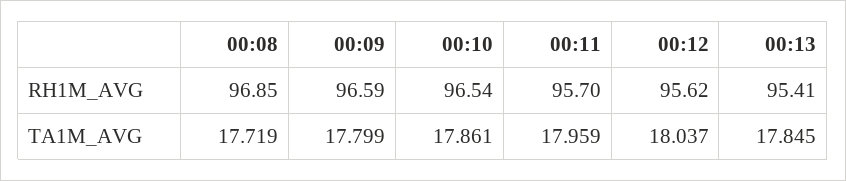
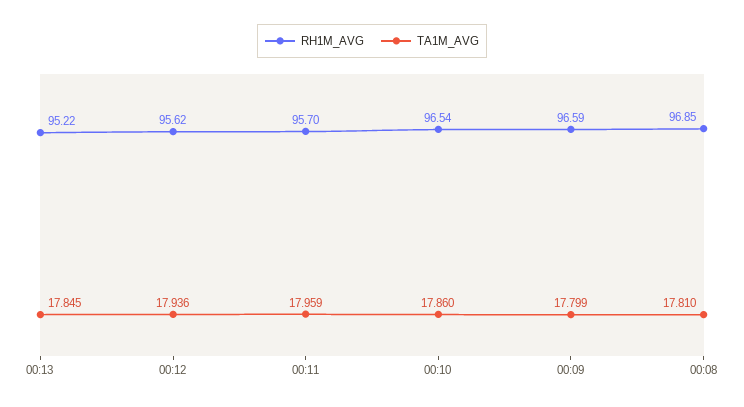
RH1M_AVG, 00:13: 95.41 -> 95.22
TA1M_AVG, 00:08: 17.719 -> 17.81
TA1M_AVG, 00:10: 17.861 -> 17.86
TA1M_AVG, 00:12: 18.037 -> 17.936

